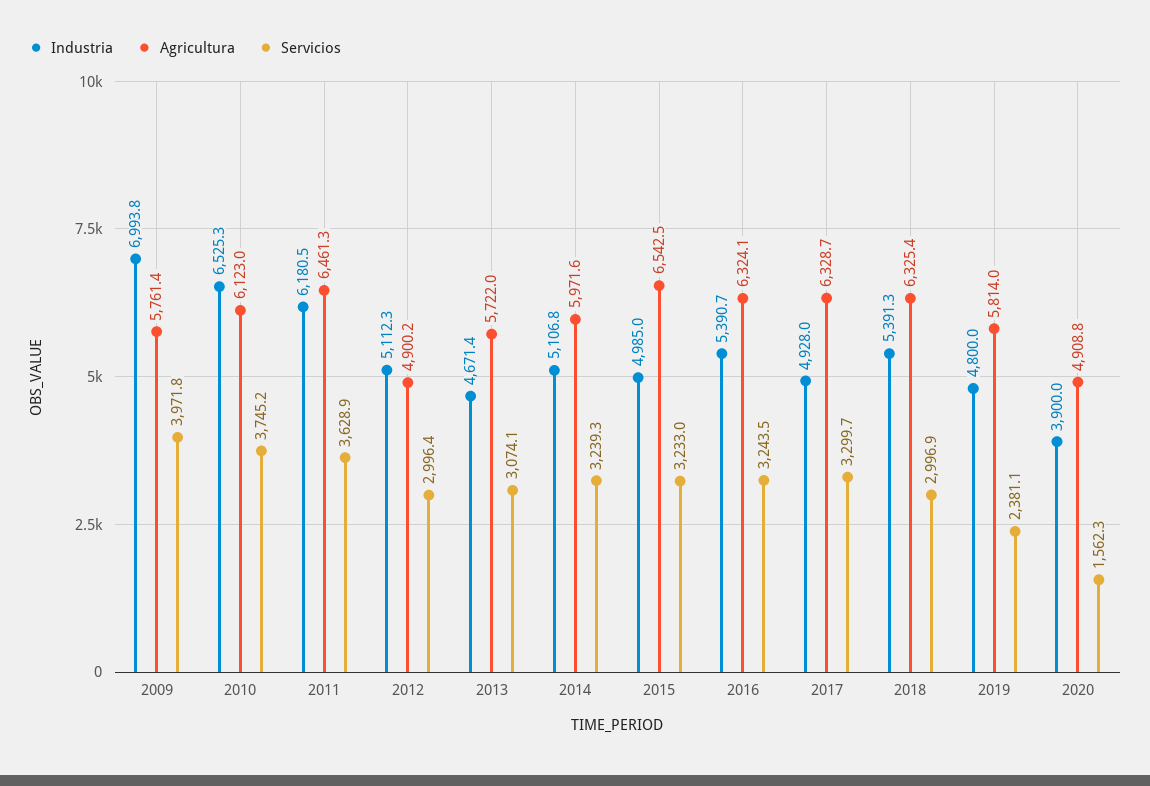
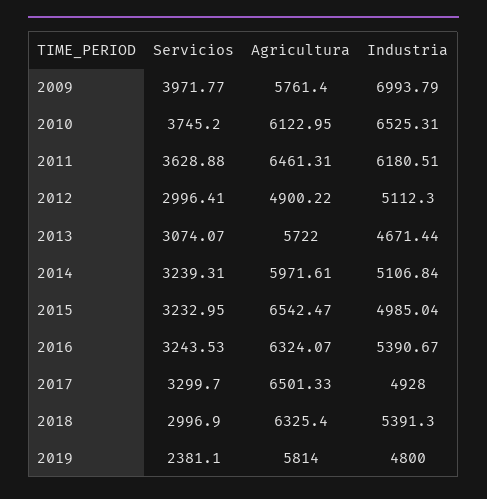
Agricultura, 2017: 6328.7 -> 6501.33
Industria, 2020: 3900 -> none
Agricultura, 2020: 4908.8 -> none
Servicios, 2020: 1562.3 -> none

